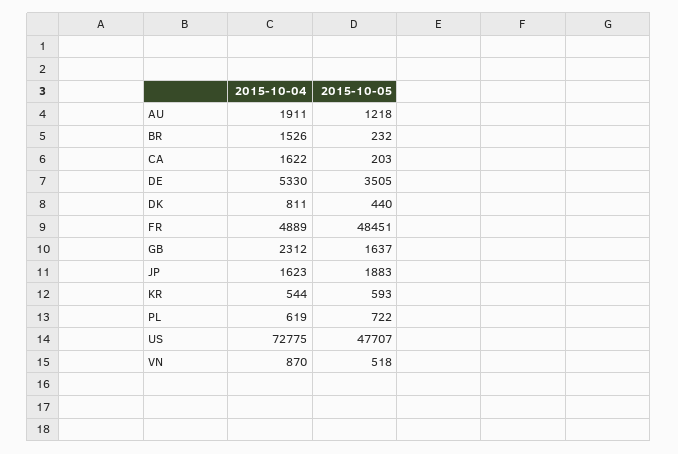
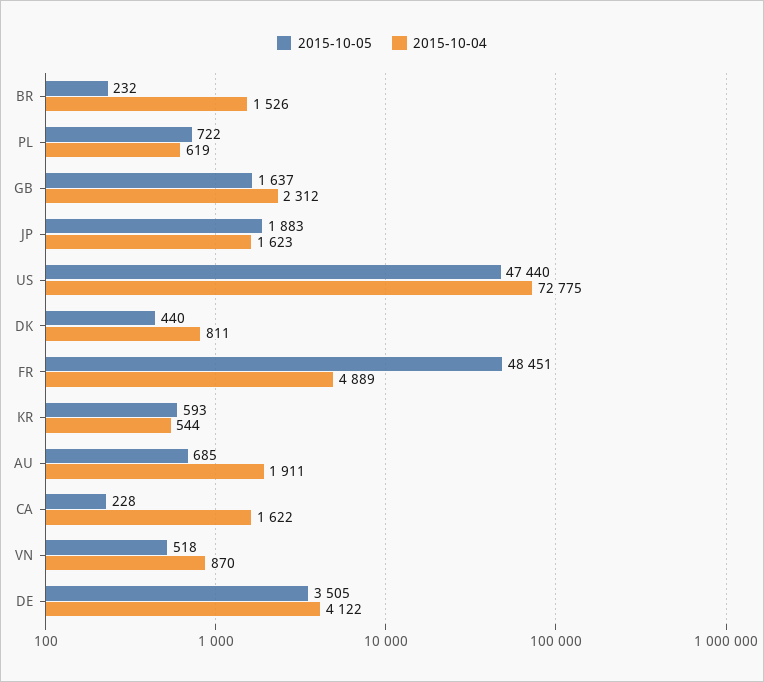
2015-10-05, AU: 1218 -> 685
2015-10-05, CA: 203 -> 228
2015-10-04, DE: 5330 -> 4122
2015-10-05, US: 47707 -> 47440

